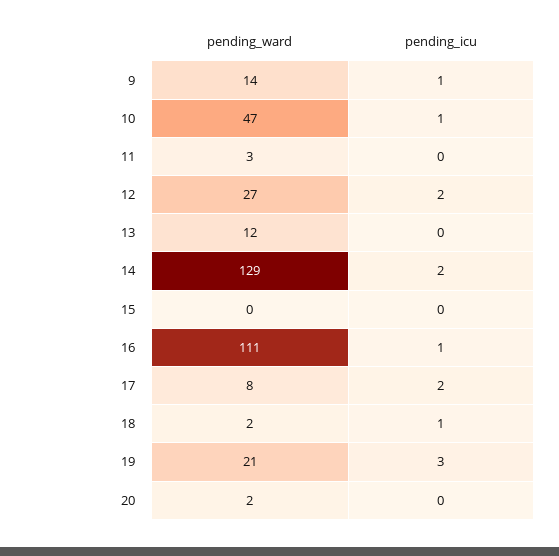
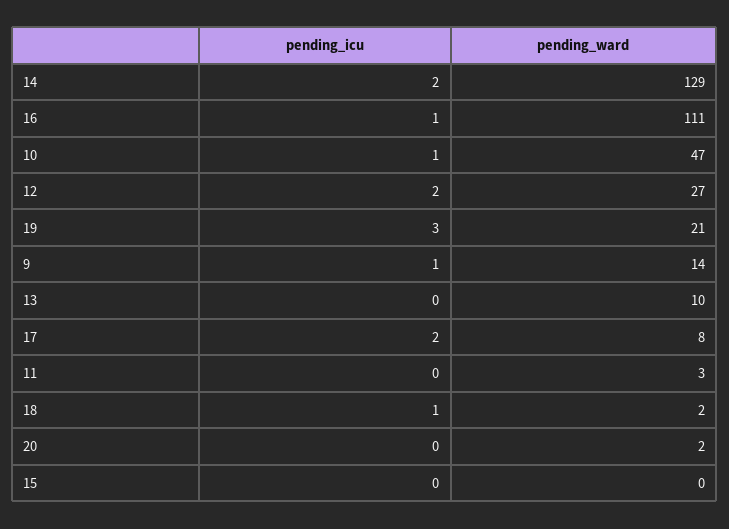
pending_ward, 13: 12 -> 10

